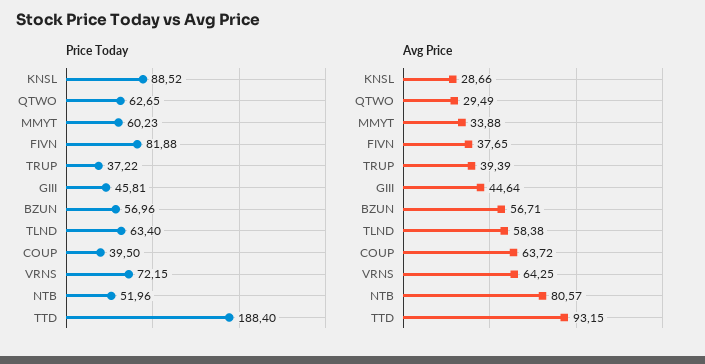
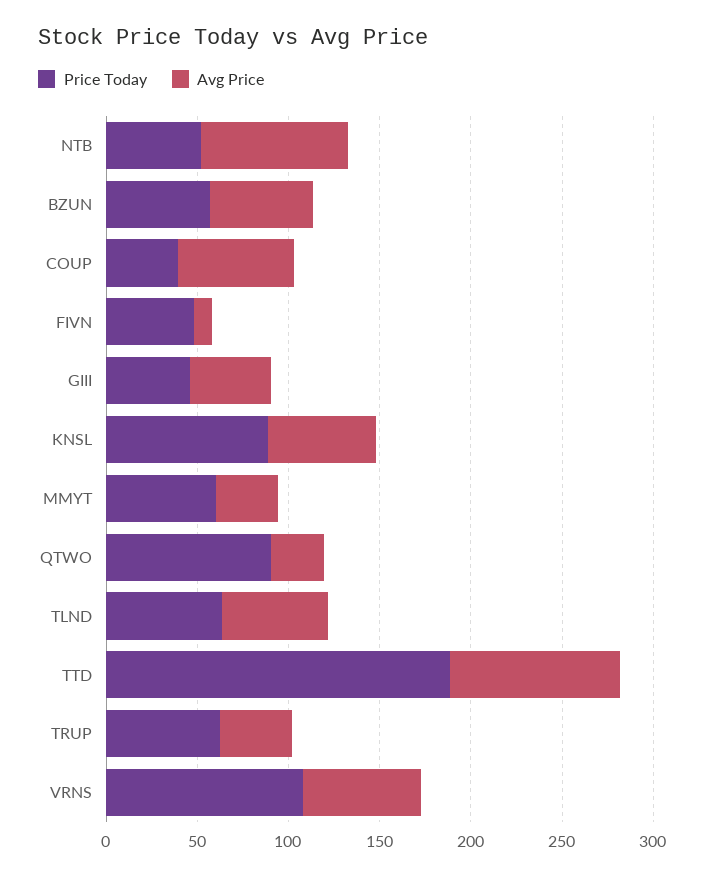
Price Today, QTWO: 62.65 -> 90
Price Today, FIVN: 81.88 -> 50
Price Today, TRUP: 37.22 -> 60
Price Today, VRNS: 72.15 -> 110
Avg Price, KNSL: 28.66 -> 60
Avg Price, FIVN: 37.65 -> 10

